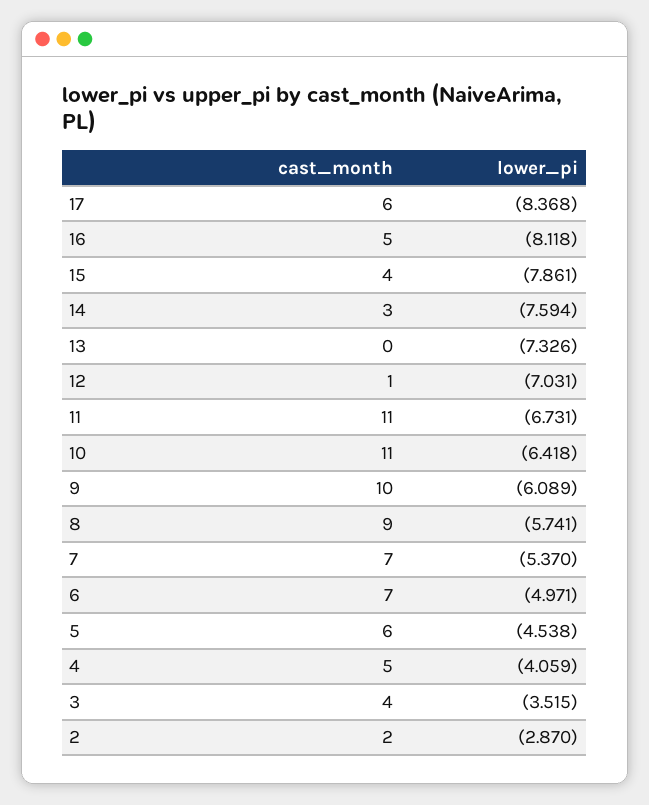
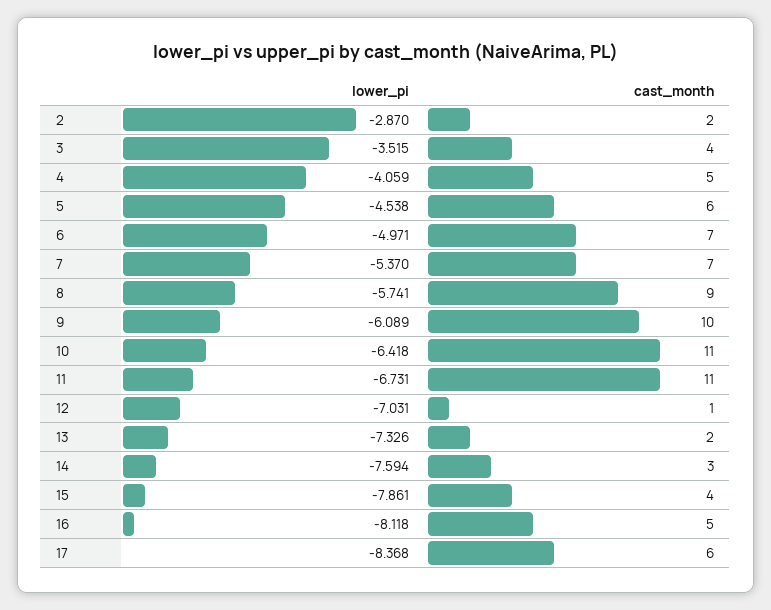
cast_month, 13: 0 -> 2

